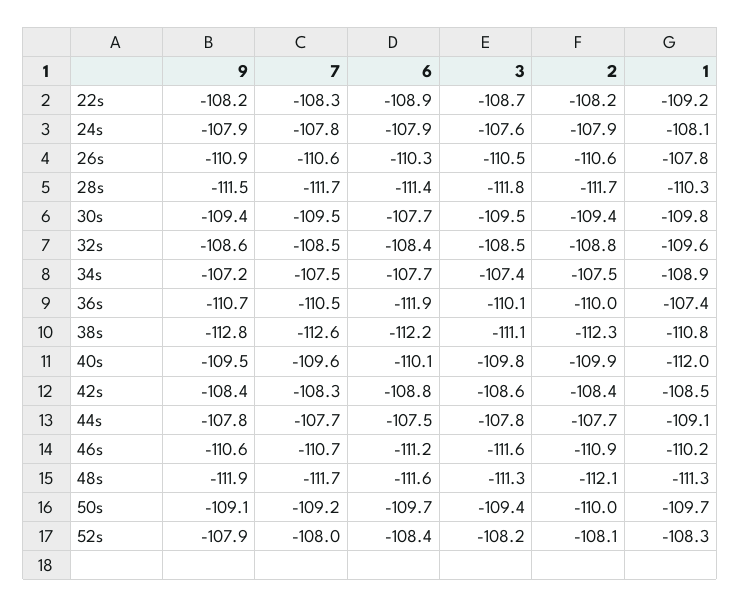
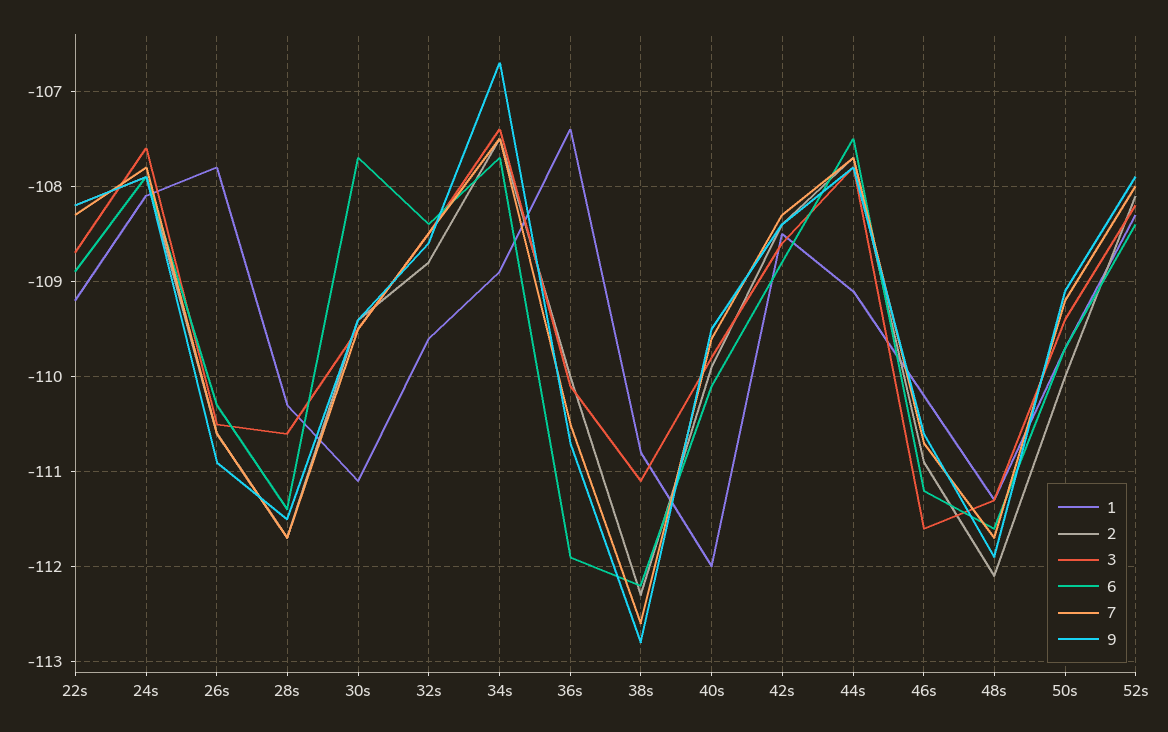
3, 28s: -111.8 -> -110.6
1, 30s: -109.8 -> -111.1
9, 34s: -107.2 -> -106.7

